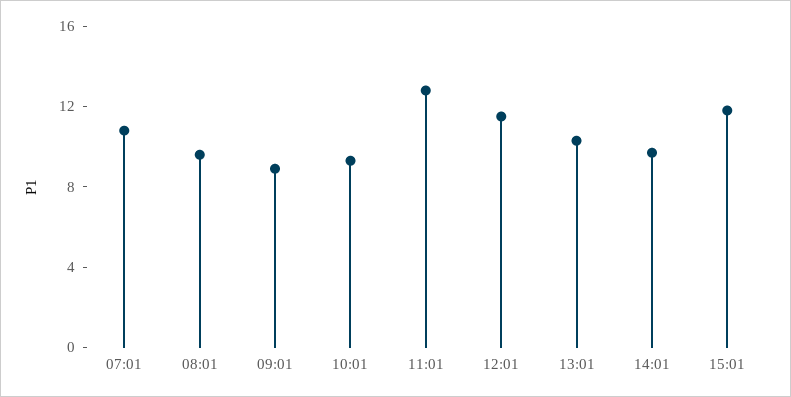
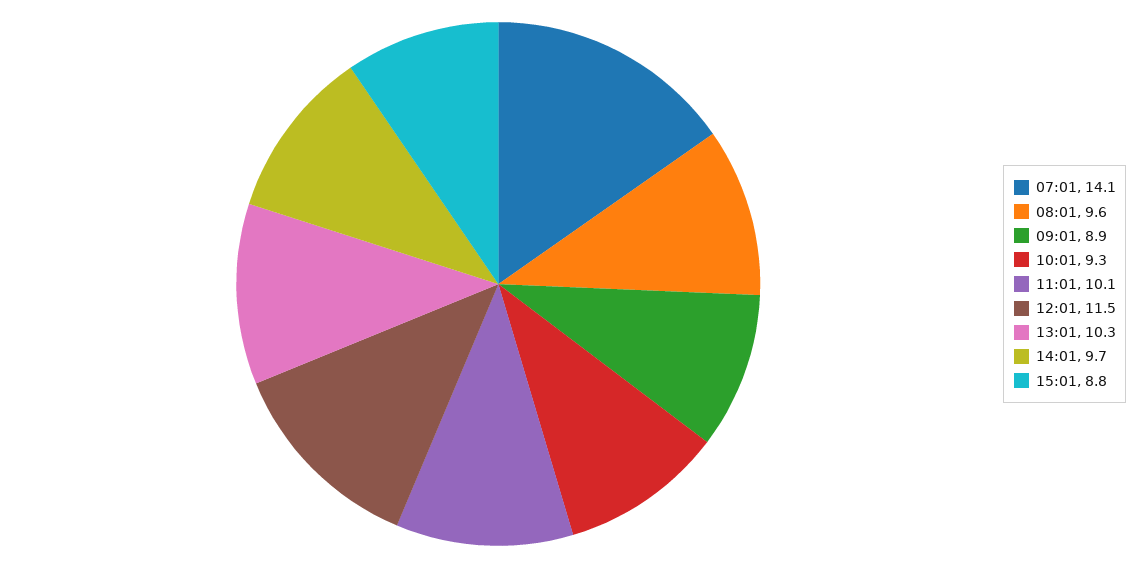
07:01: 11 -> 14.1
11:01: 13 -> 10.1
15:01: 12 -> 8.8

